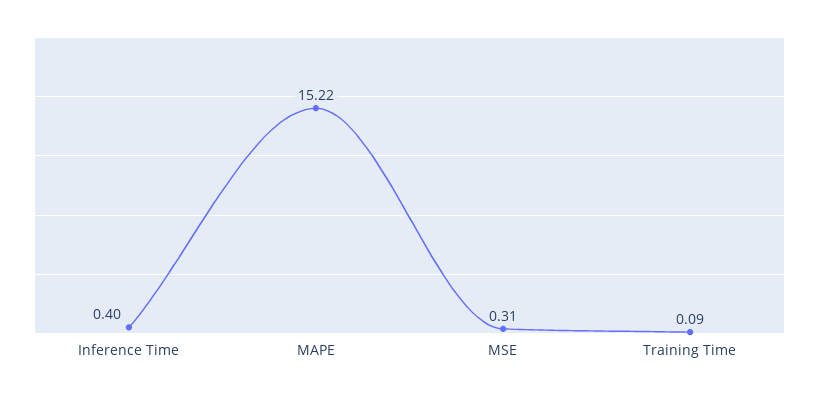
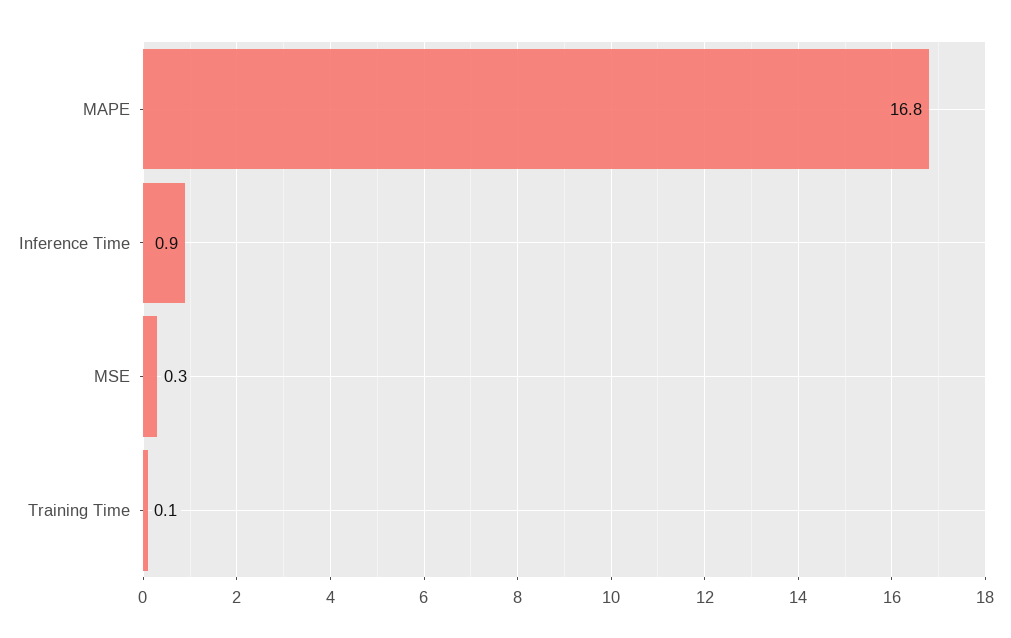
Inference Time: 0.4 -> 0.9
MAPE: 15.22 -> 16.8

